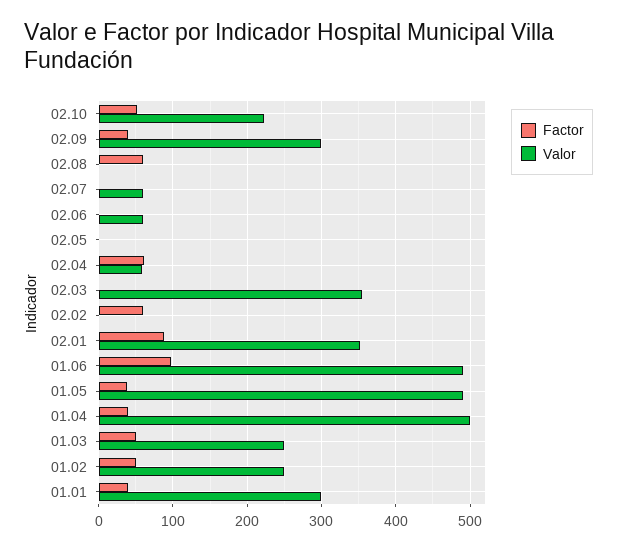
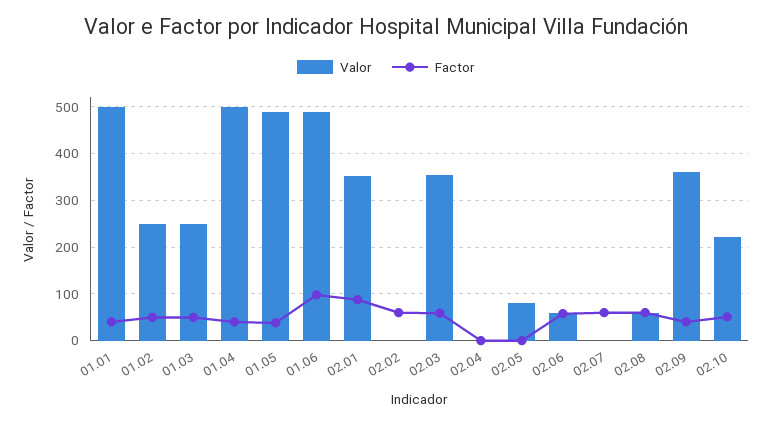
Valor, 02.09: 300 -> 360
Valor, 02.08: 0 -> 60
Factor, 02.07: 0 -> 60
Valor, 02.07: 60 -> 0
Factor, 02.06: 0 -> 60
Valor, 02.05: 0 -> 80
Factor, 02.04: 60 -> 0
Valor, 02.04: 60 -> 0
Factor, 02.03: 0 -> 60
Valor, 01.01: 300 -> 500

